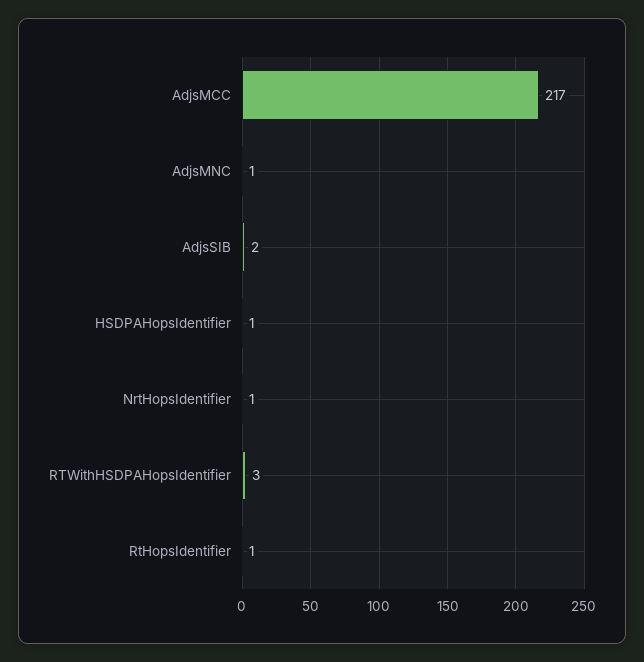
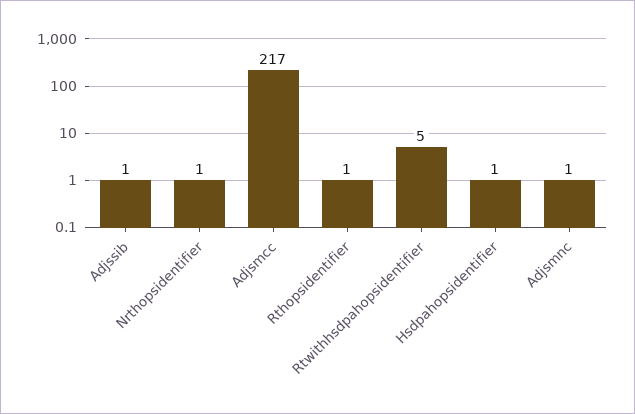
AdjsSIB: 2 -> 1
RTWithHSDPAHopsIdentifier: 3 -> 5

